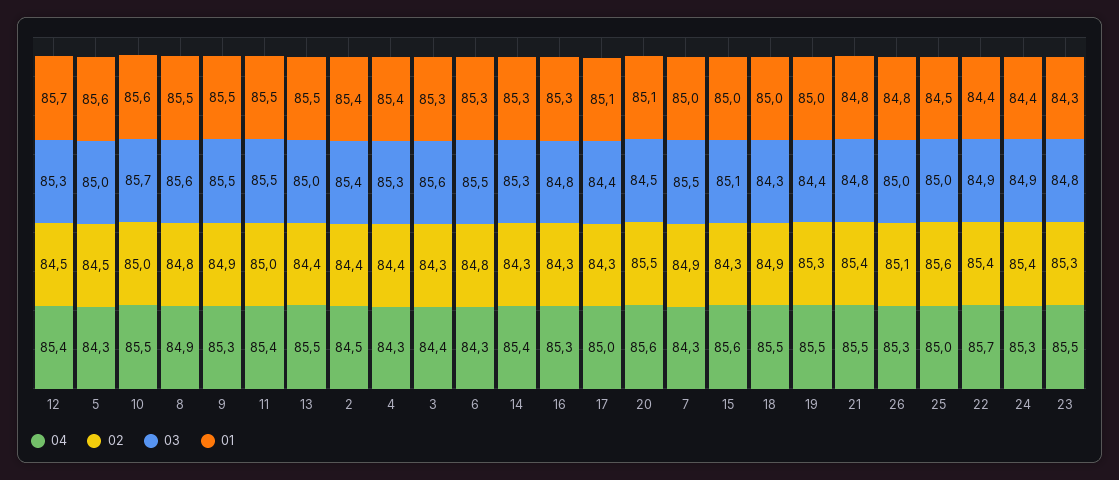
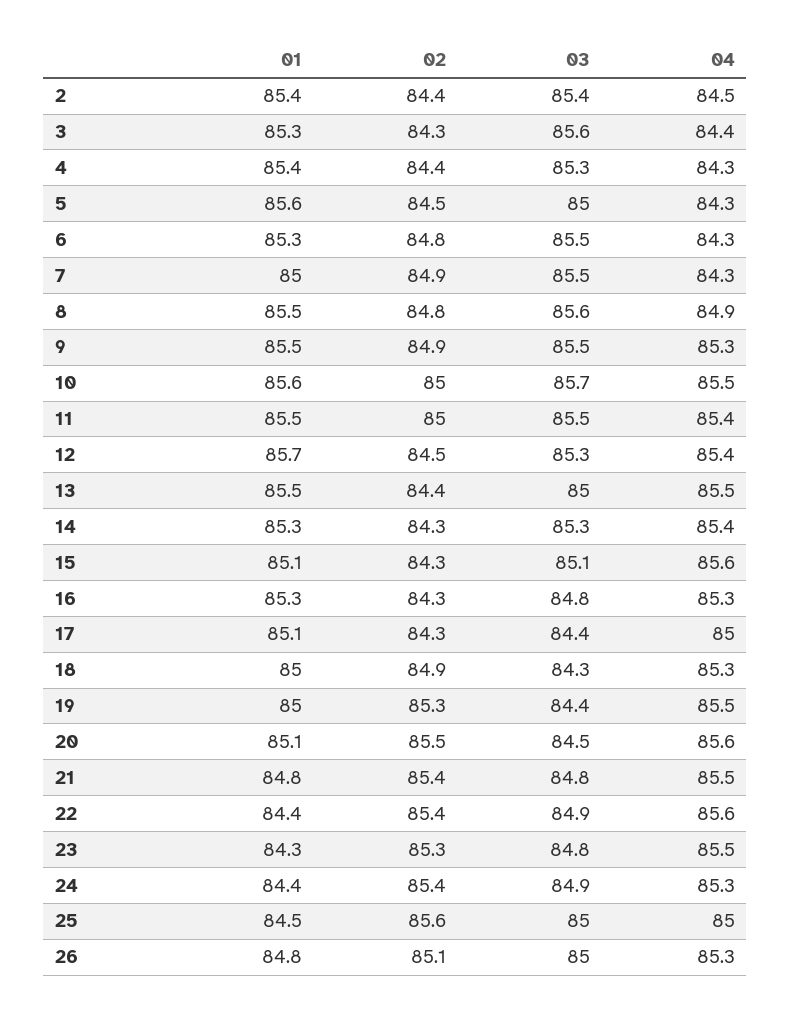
01, 15: 85 -> 85.1
04, 18: 85.5 -> 85.3
04, 22: 85.7 -> 85.6

